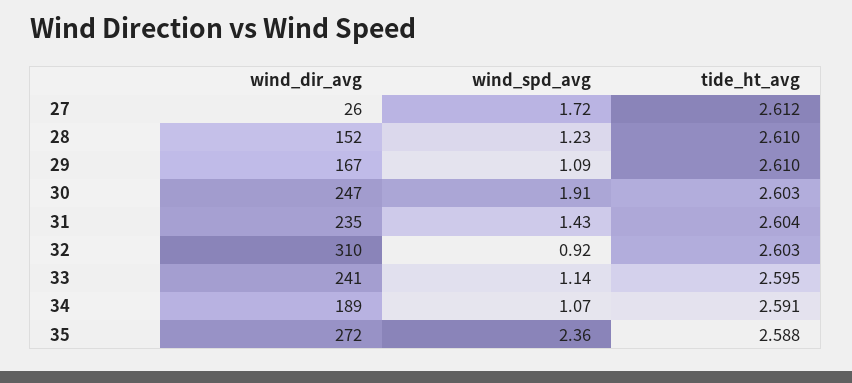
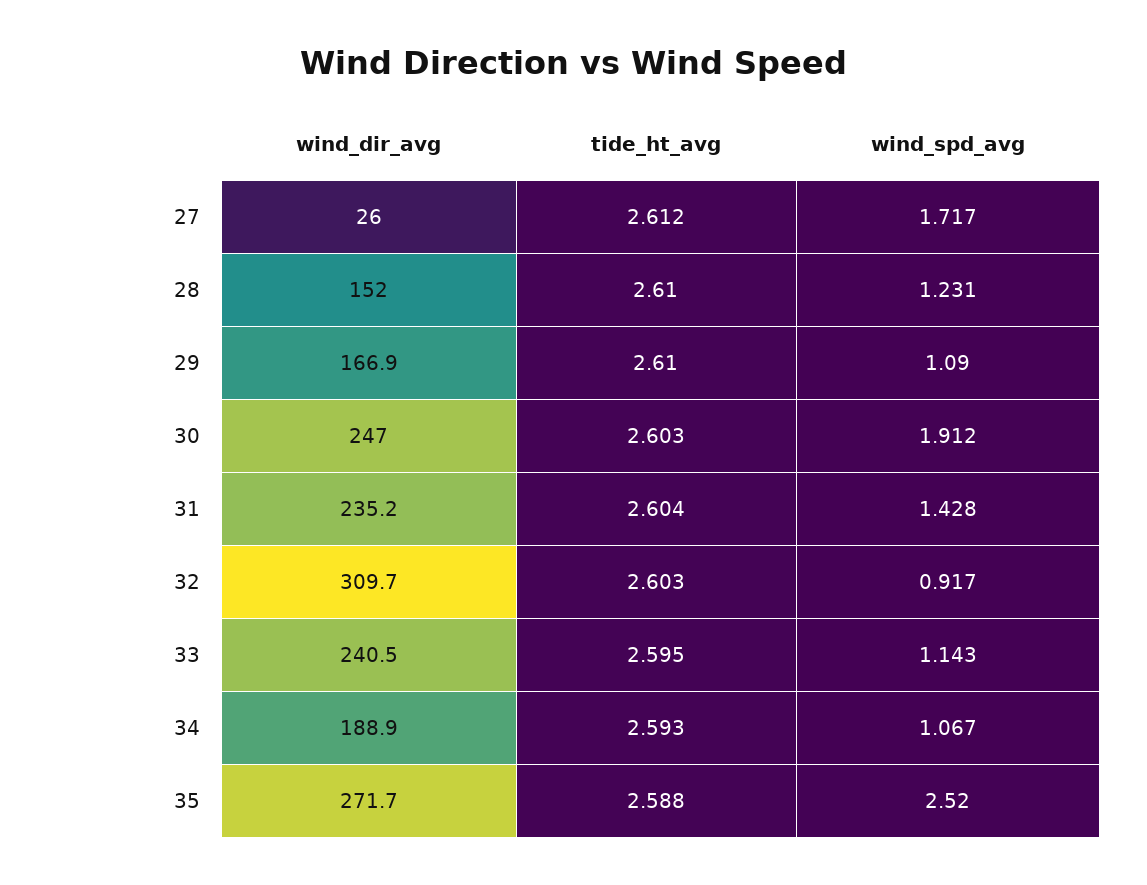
tide_ht_avg, 34: 2.591 -> 2.593
wind_spd_avg, 35: 2.36 -> 2.52

